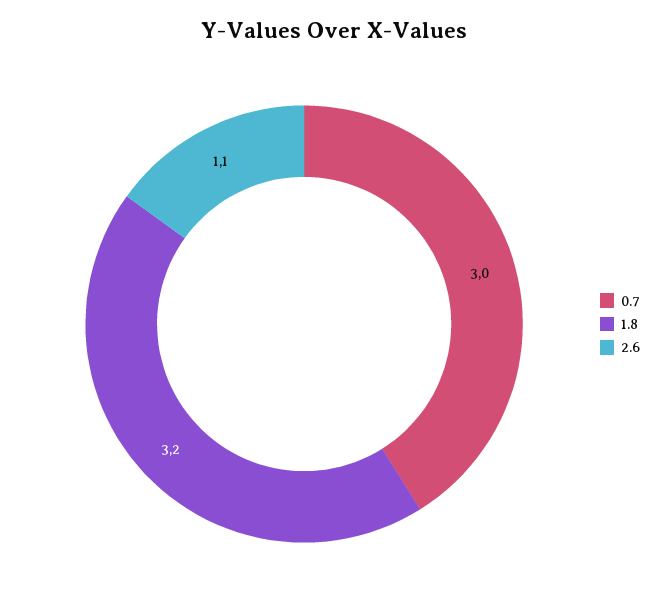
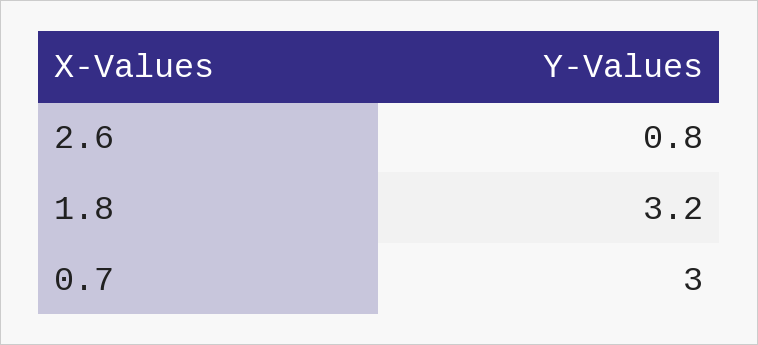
2.6: 1.1 -> 0.8

